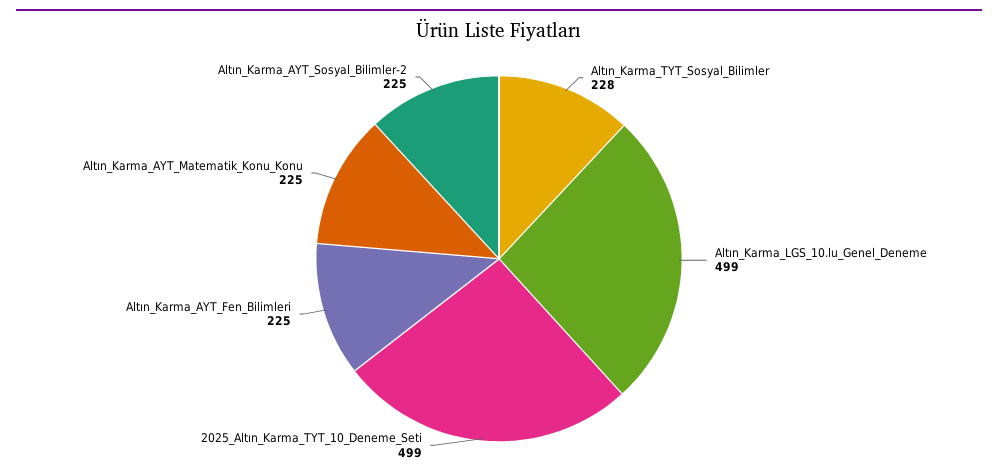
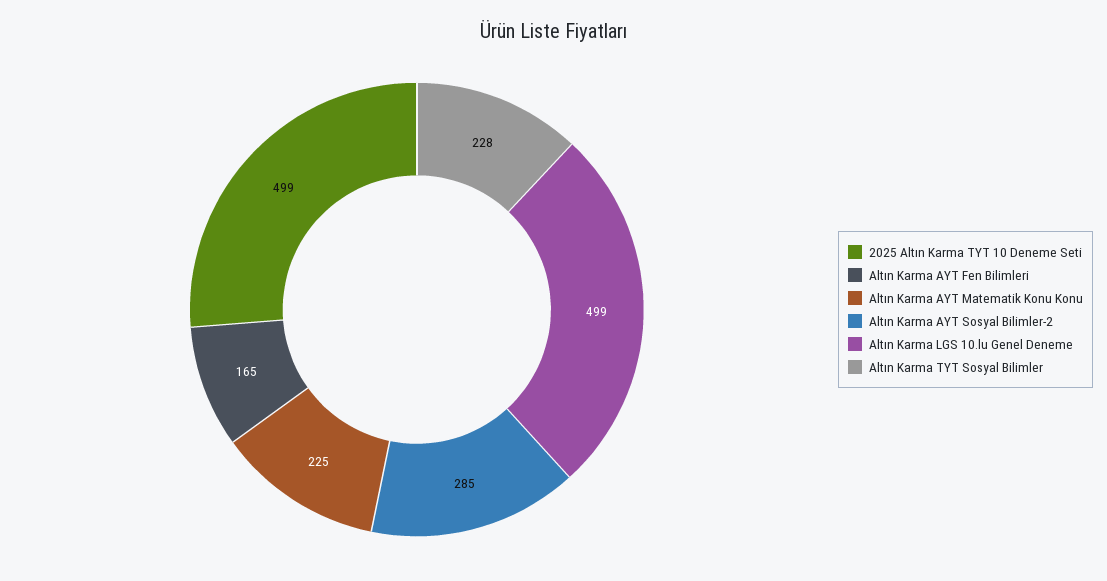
Altın_Karma_AYT_Fen_Bilimleri: 225 -> 165
Altın_Karma_AYT_Sosyal_Bilimler-2: 225 -> 285

